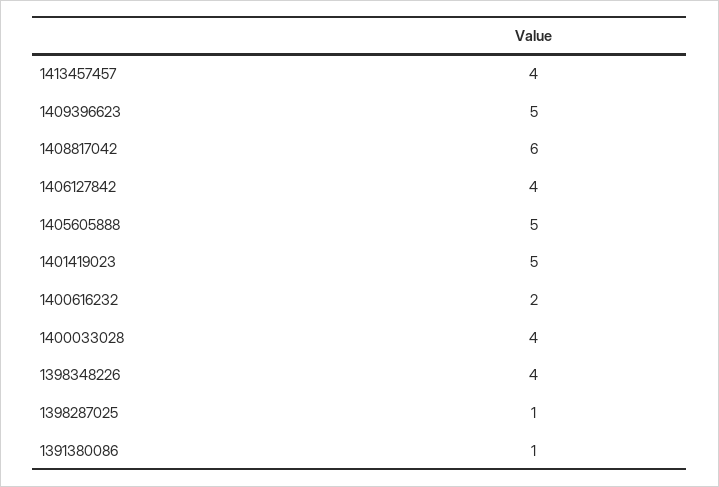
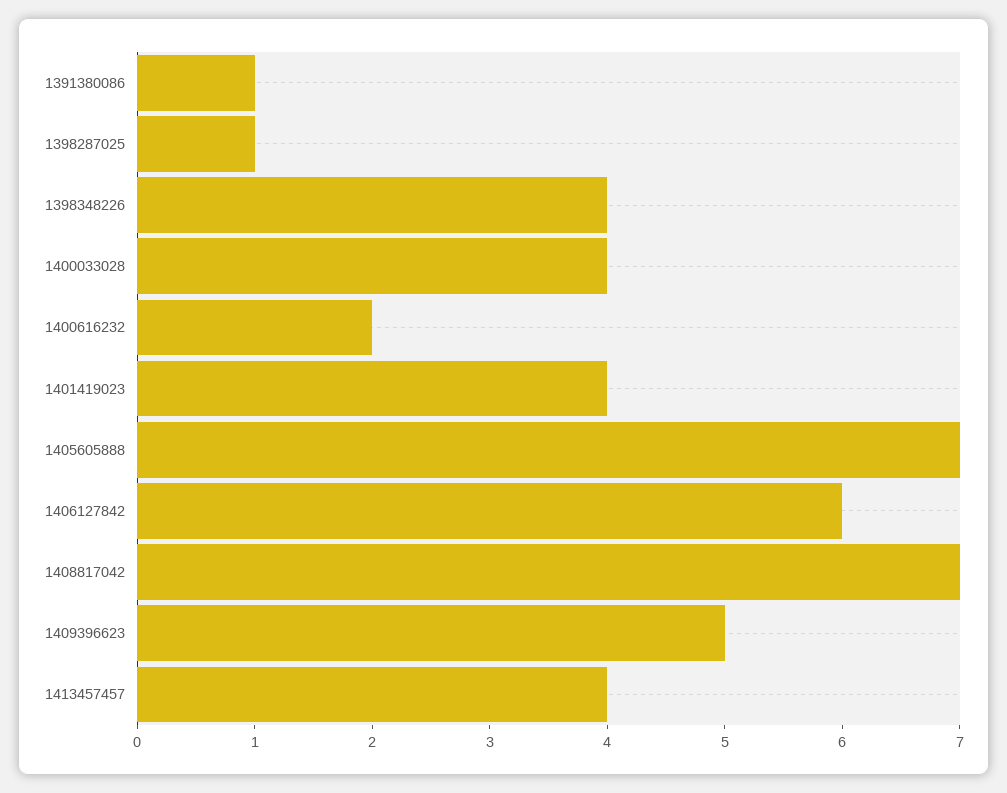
1408817042: 6 -> 7
1406127842: 4 -> 6
1405605888: 5 -> 7
1401419023: 5 -> 4

